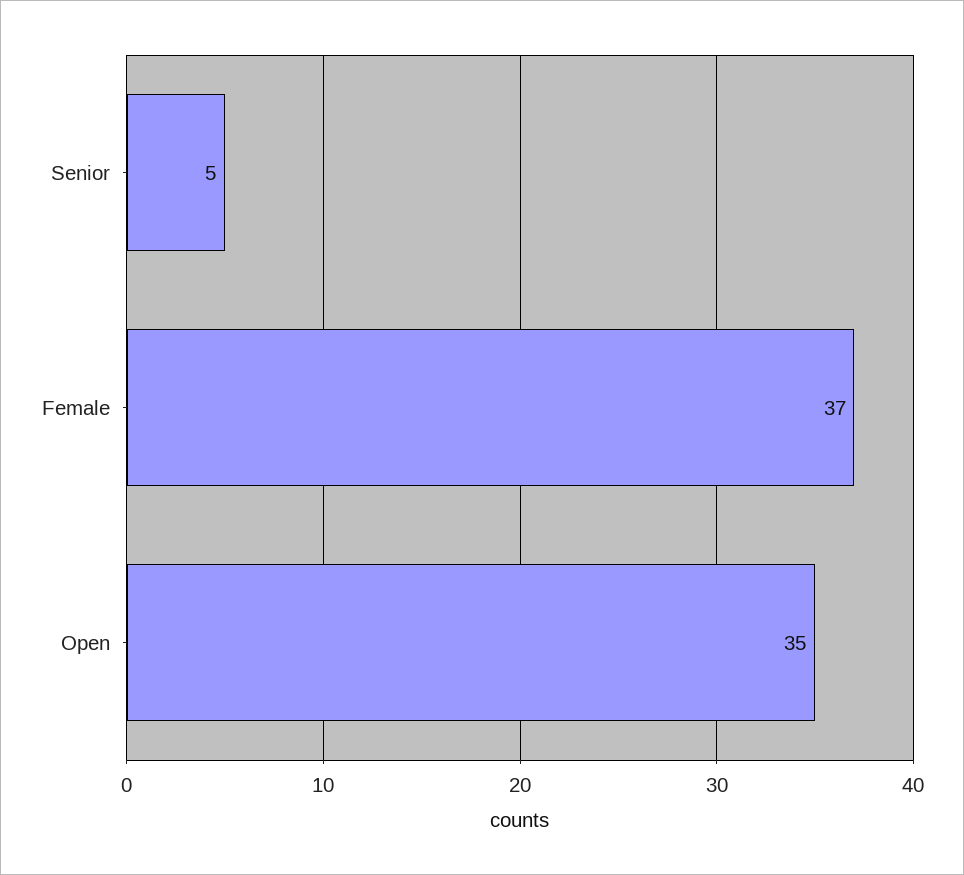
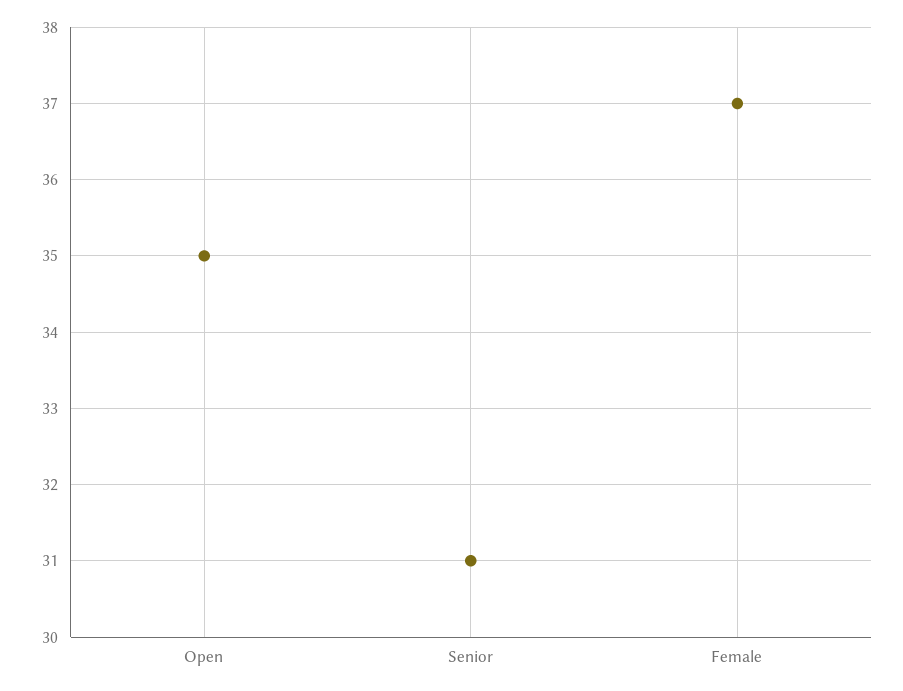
Senior: 5 -> 31

